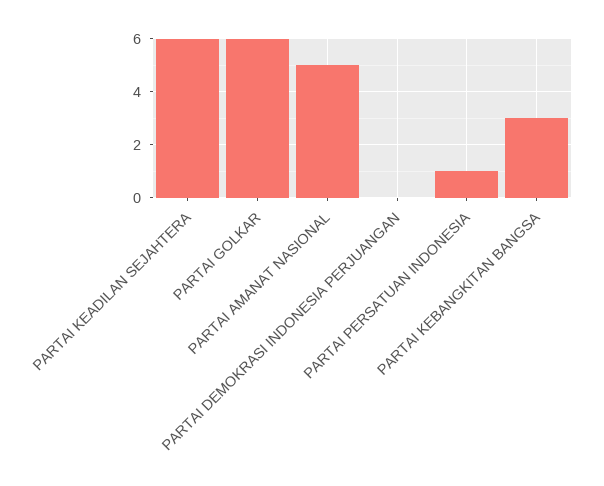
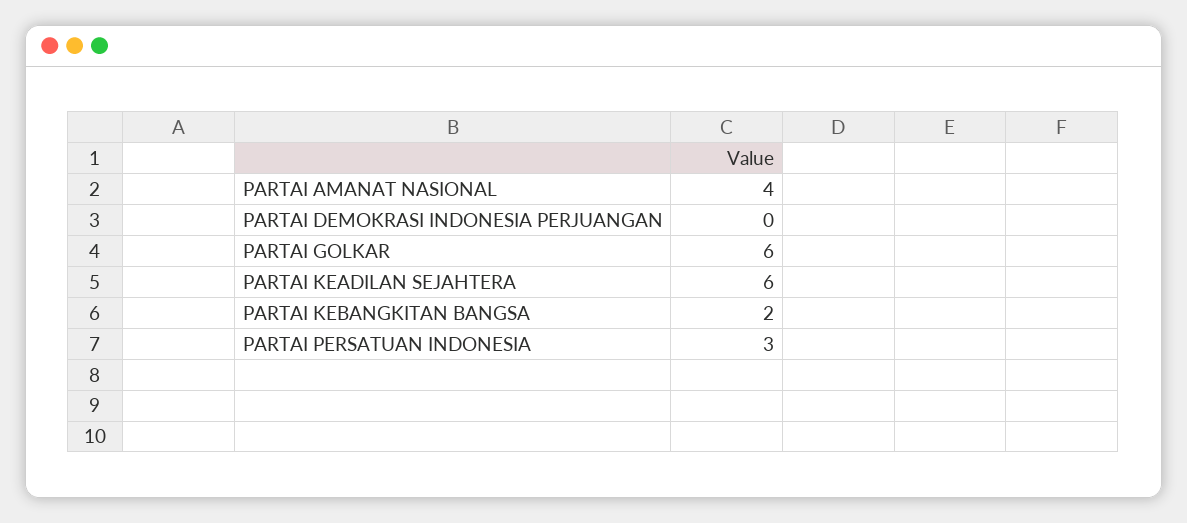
PARTAI AMANAT NASIONAL: 5 -> 4
PARTAI PERSATUAN INDONESIA: 1 -> 3
PARTAI KEBANGKITAN BANGSA: 3 -> 2

